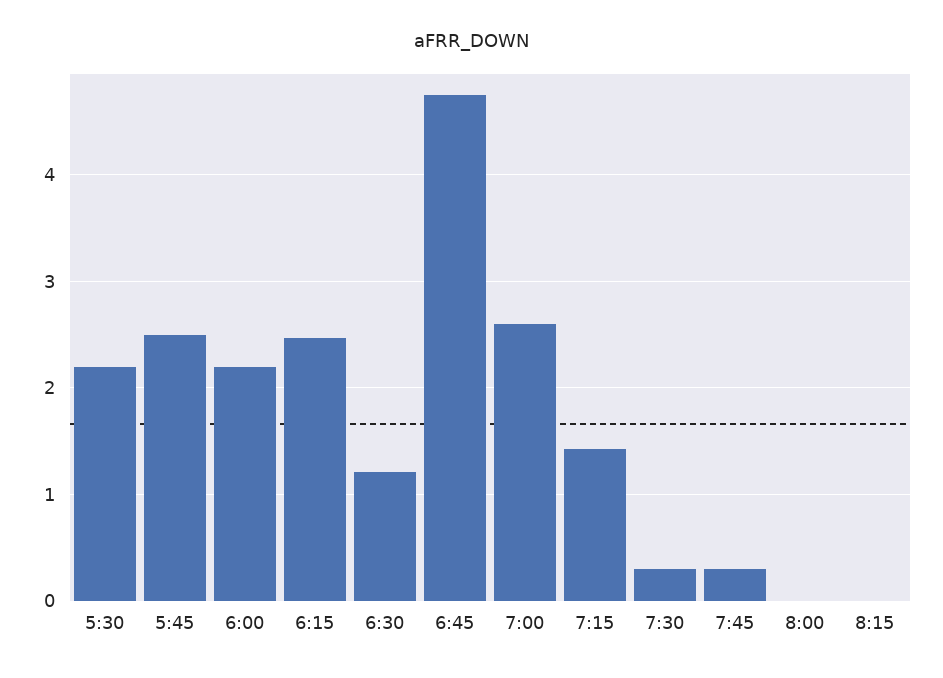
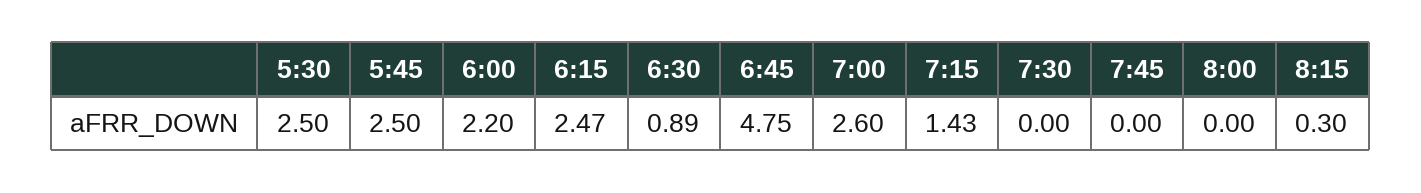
5:30: 2.2 -> 2.5
6:30: 1.2 -> 0.89
7:30: 0.3 -> 0
7:45: 0.3 -> 0
8:15: 0 -> 0.3

